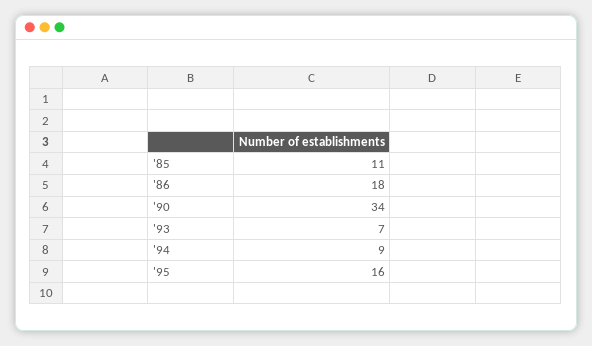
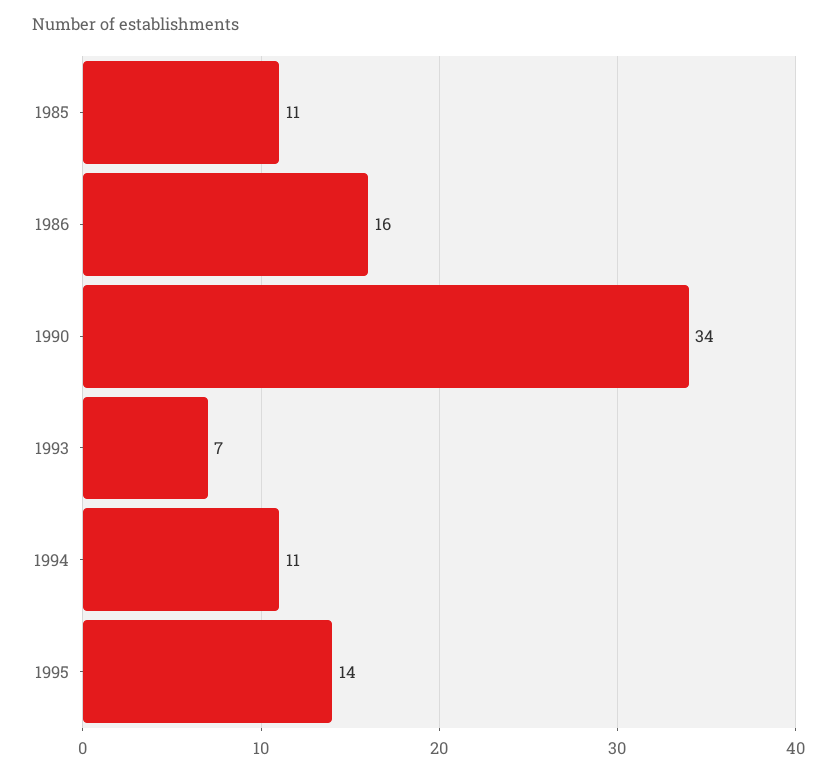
'86: 18 -> 16
'94: 9 -> 11
'95: 16 -> 14

